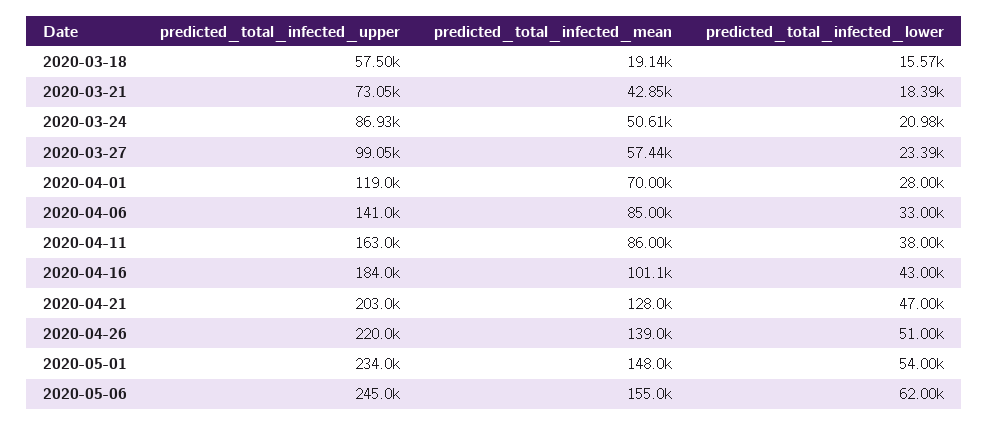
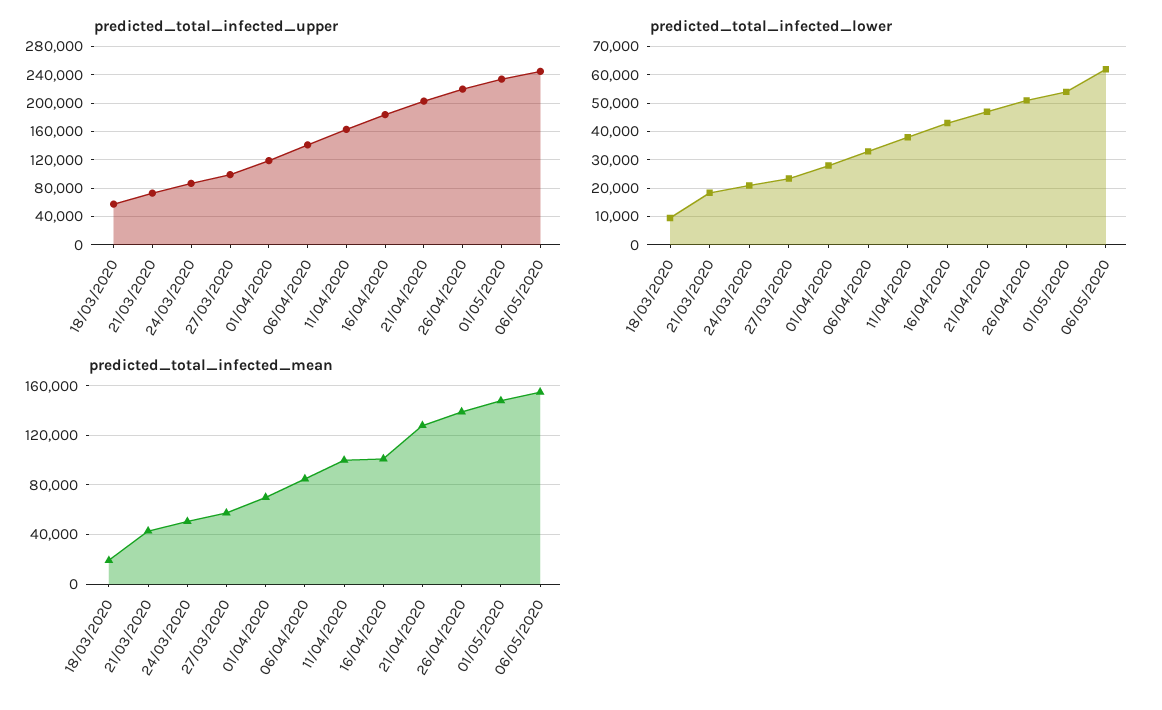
predicted_total_infected_lower, 2020-03-18: 15570 -> 10000
predicted_total_infected_mean, 2020-04-11: 86000 -> 100000

